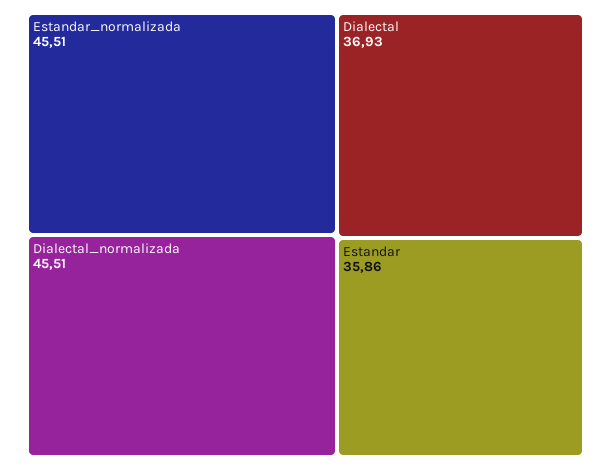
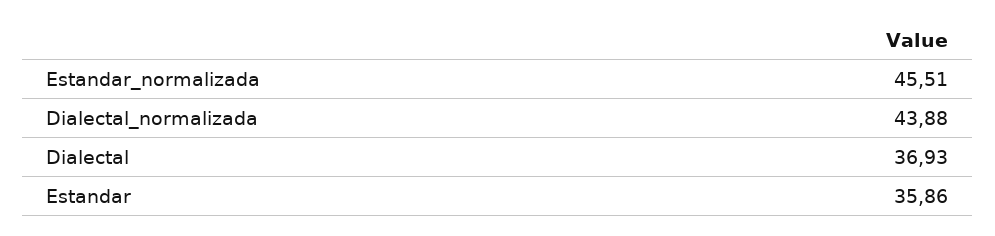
Dialectal_normalizada: 45.51 -> 43.88

